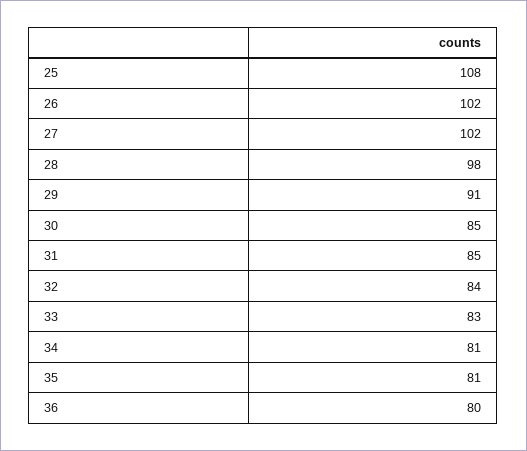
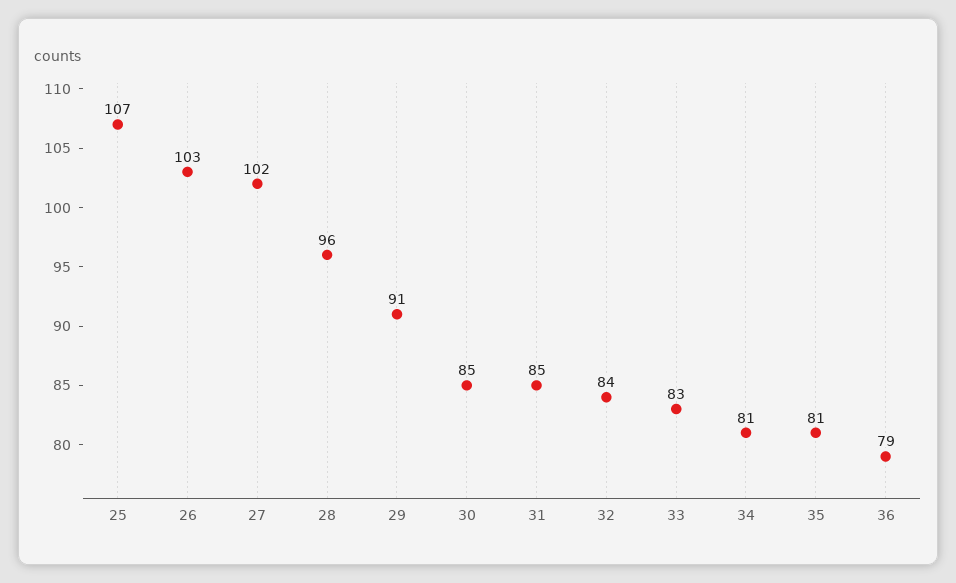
25: 108 -> 107
26: 102 -> 103
28: 98 -> 96
36: 80 -> 79

